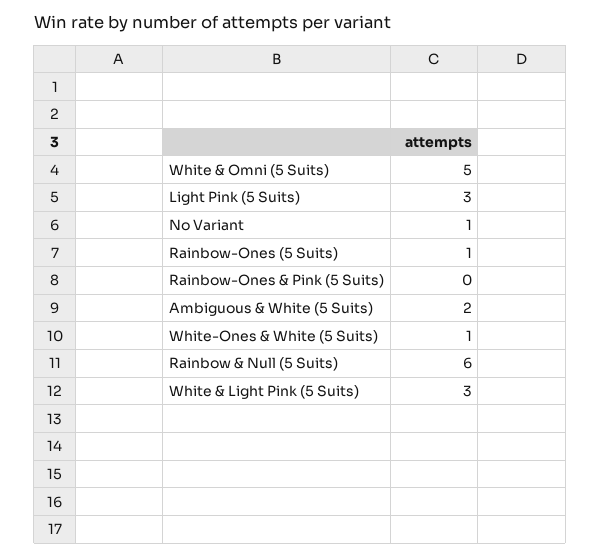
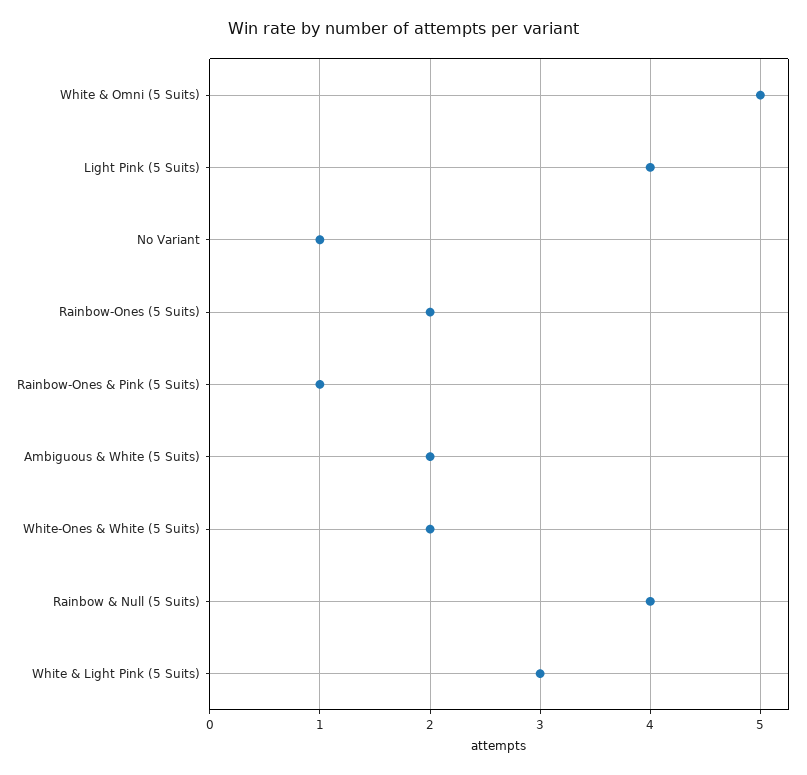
Light Pink (5 Suits): 3 -> 4
Rainbow-Ones (5 Suits): 1 -> 2
Rainbow-Ones & Pink (5 Suits): 0 -> 1
White-Ones & White (5 Suits): 1 -> 2
Rainbow & Null (5 Suits): 6 -> 4

